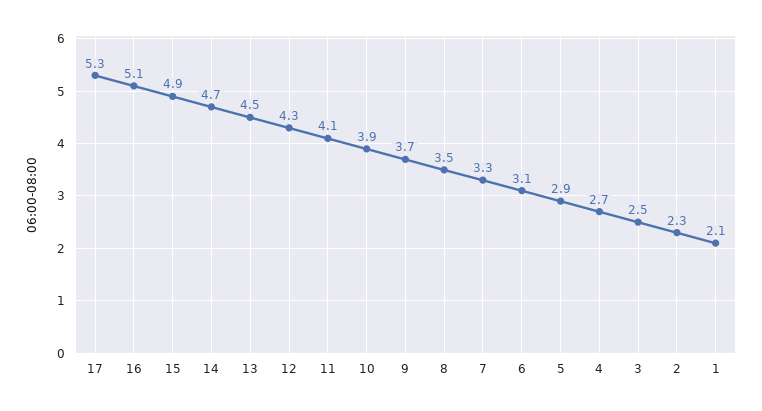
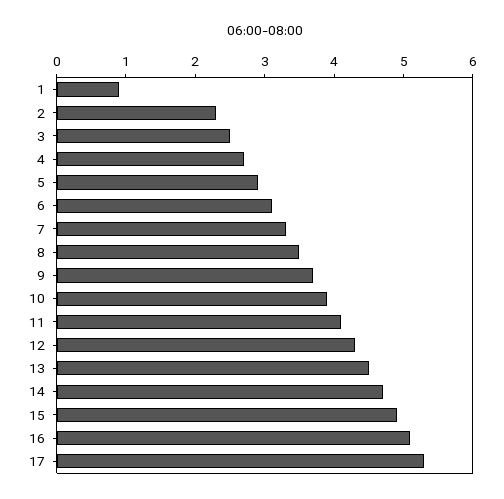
1: 2.1 -> 1

